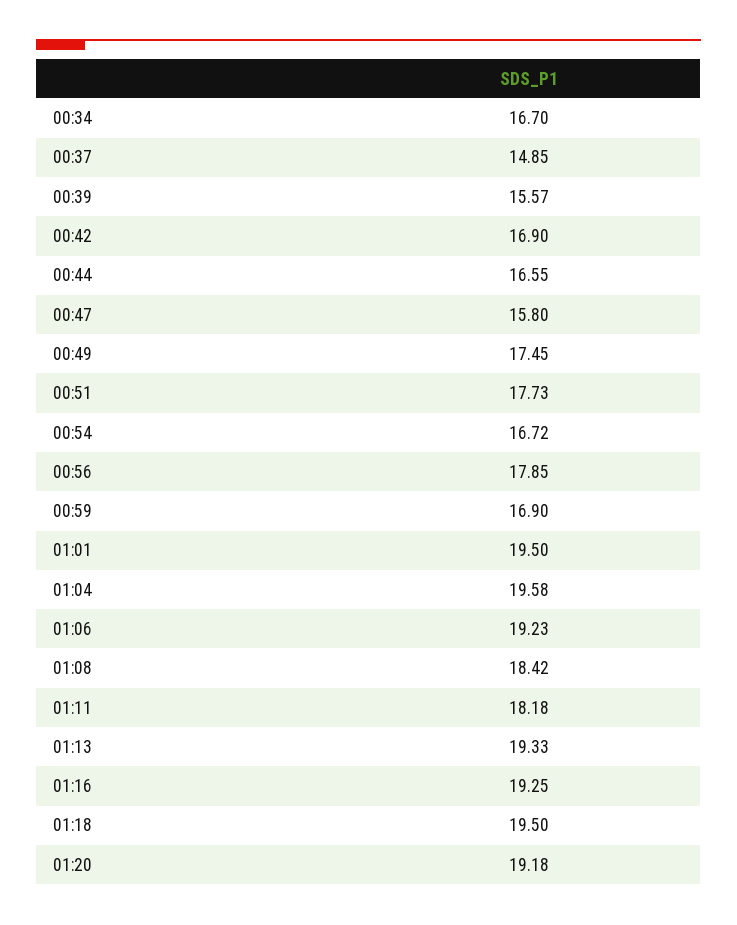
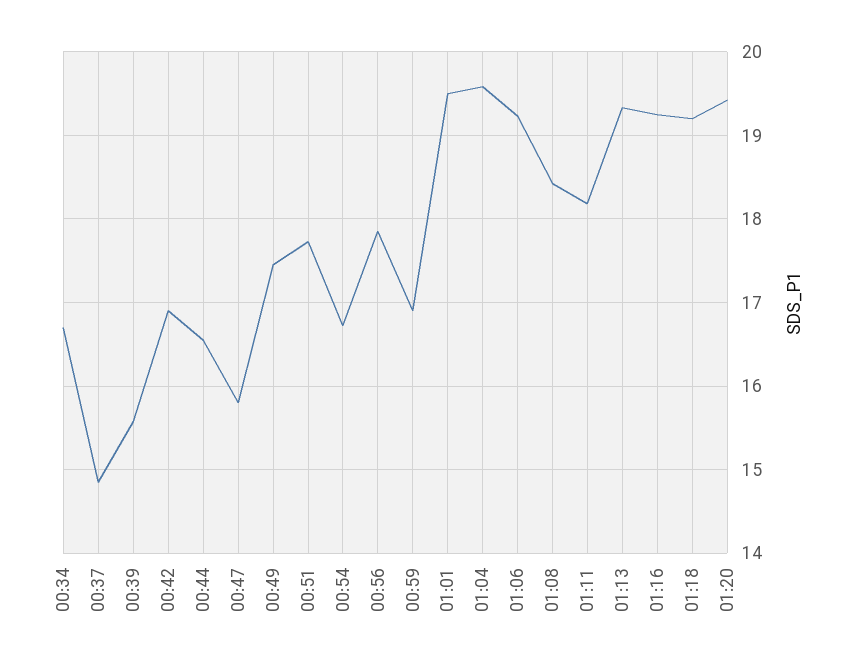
01:18: 19.5 -> 19.2
01:20: 19.18 -> 19.4

